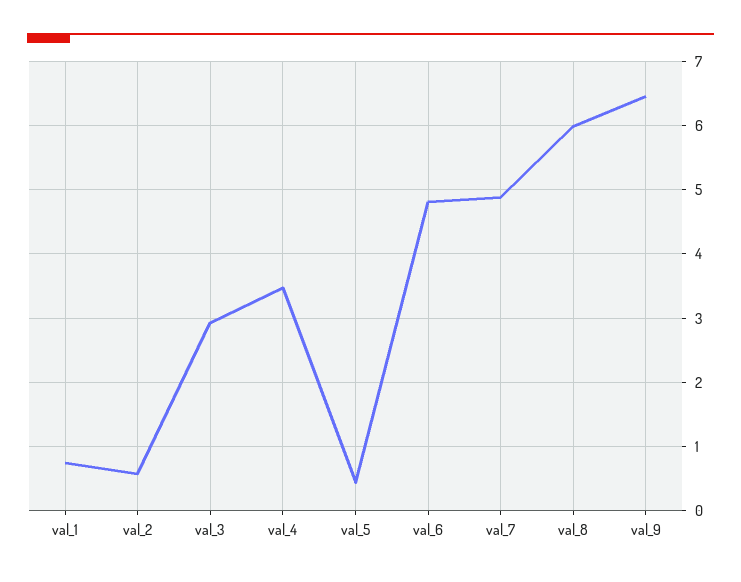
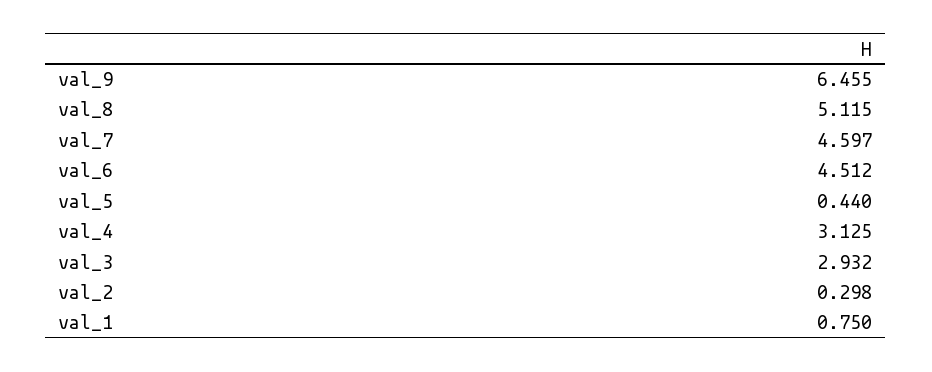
val_2: 0.6 -> 0.298
val_4: 3.5 -> 3.125
val_6: 4.8 -> 4.512
val_7: 4.9 -> 4.597
val_8: 6 -> 5.115

